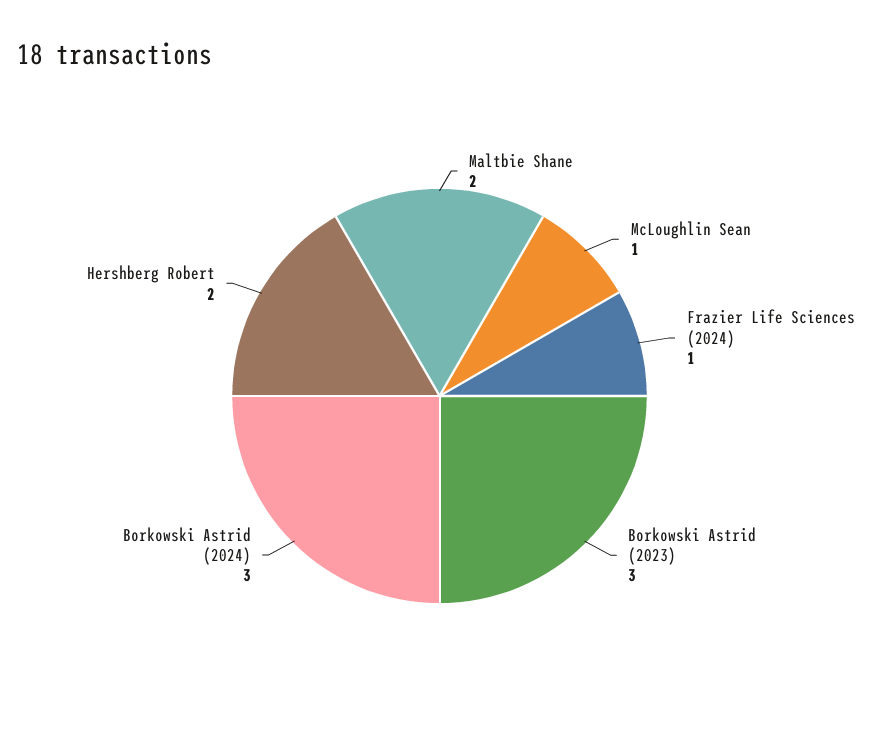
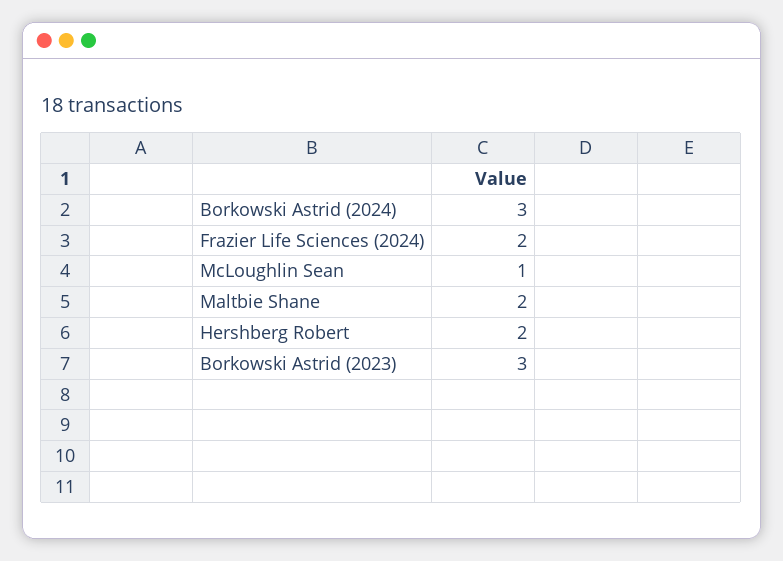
Frazier Life Sciences (2024): 1 -> 2

